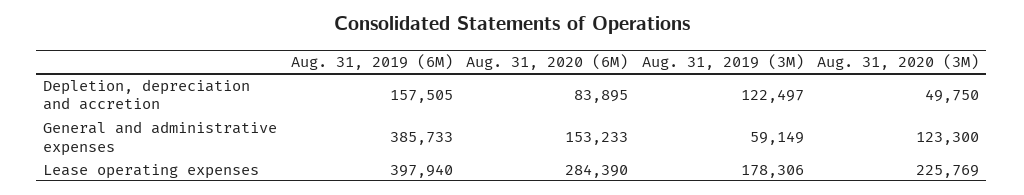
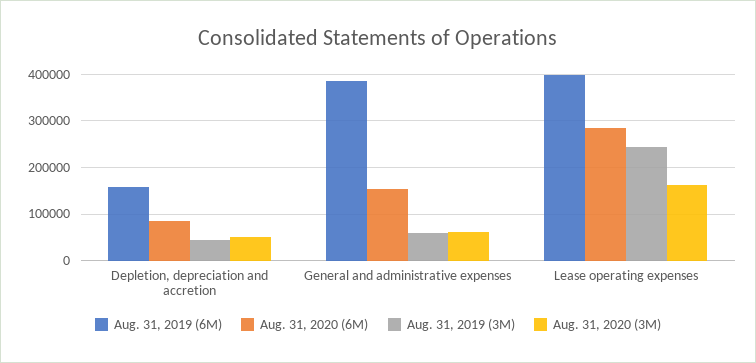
Aug. 31, 2019 (3M), Depletion, depreciation and accretion: 122497 -> 40000
Aug. 31, 2020 (3M), General and administrative expenses: 123300 -> 60000
Aug. 31, 2019 (3M), Lease operating expenses: 178306 -> 240000
Aug. 31, 2020 (3M), Lease operating expenses: 225769 -> 160000

